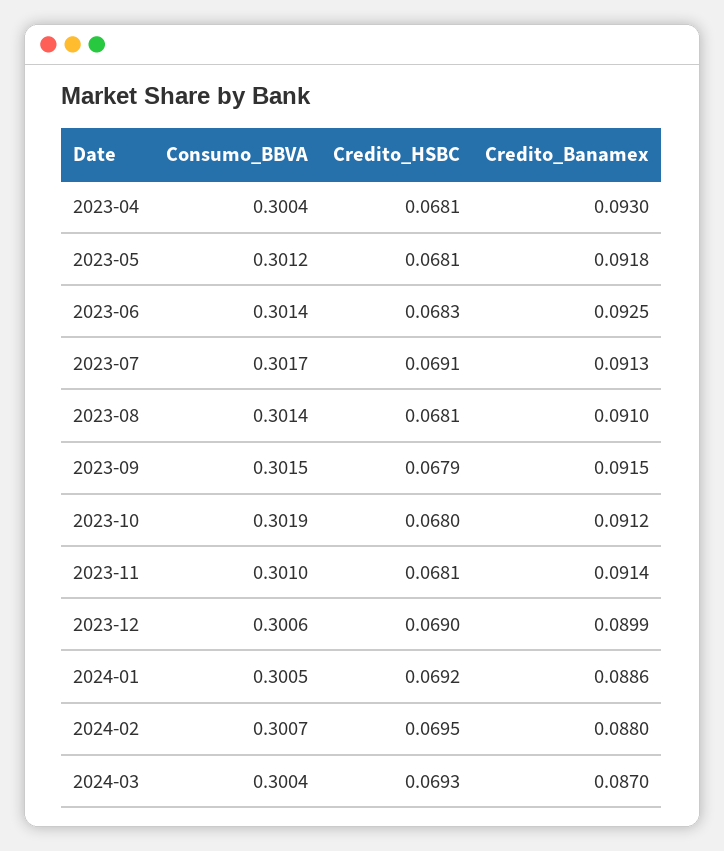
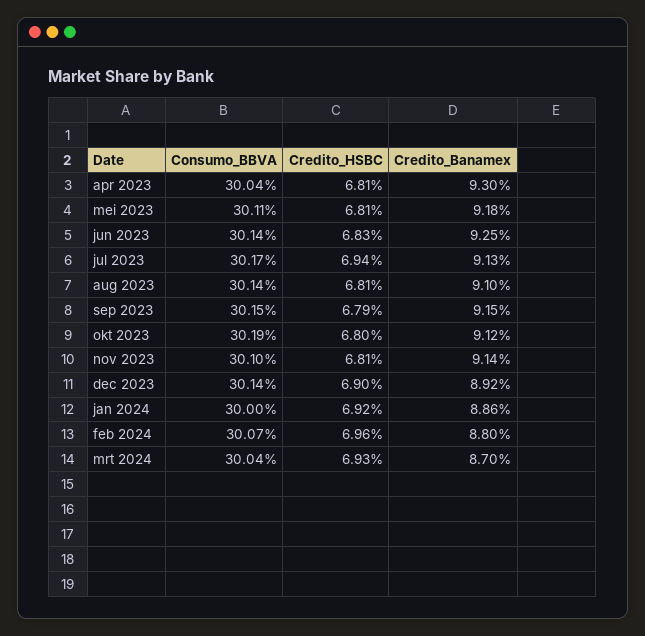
Consumo_BBVA, 2023-05: 0.3012 -> 0.3011
Credito_HSBC, 2023-07: 0.0691 -> 0.0694
Consumo_BBVA, 2023-12: 0.3006 -> 0.3014
Credito_Banamex, 2023-12: 0.0899 -> 0.0892
Consumo_BBVA, 2024-01: 0.3005 -> 0.3
Credito_HSBC, 2024-02: 0.0695 -> 0.0696

